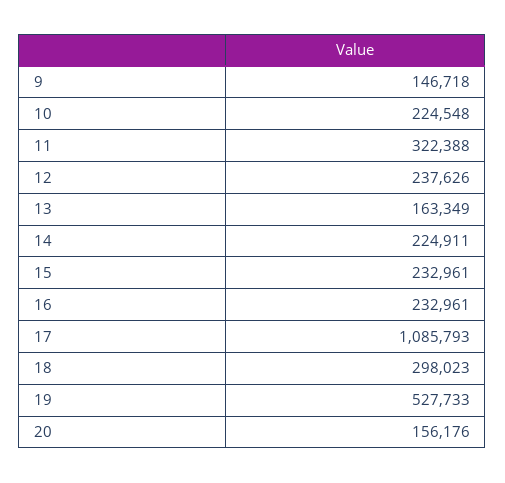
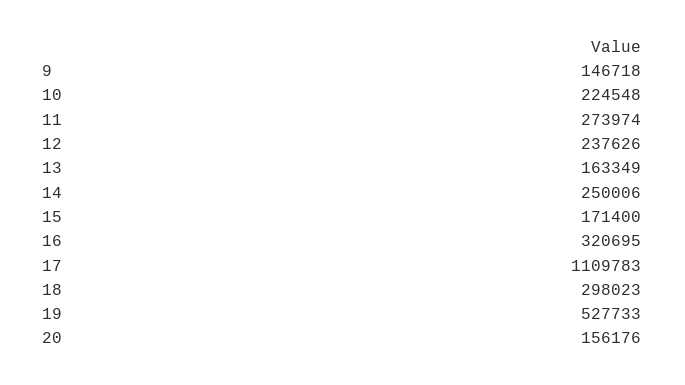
11: 322388 -> 273974
14: 224911 -> 250006
15: 232961 -> 171400
16: 232961 -> 320695
17: 1085793 -> 1109783

